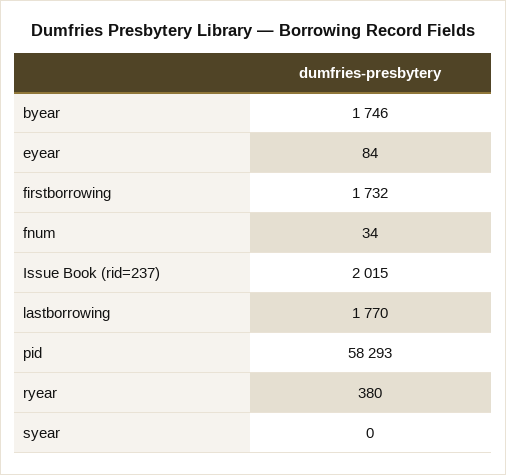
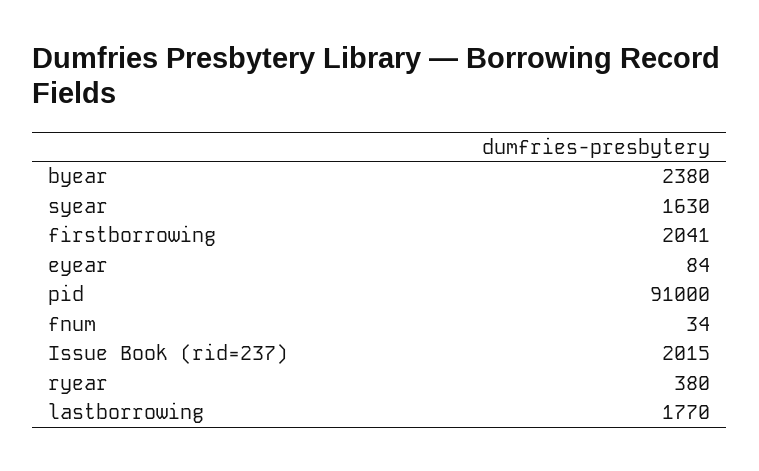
byear: 1746 -> 2380
firstborrowing: 1732 -> 2041
pid: 58293 -> 91000
syear: 0 -> 1630

